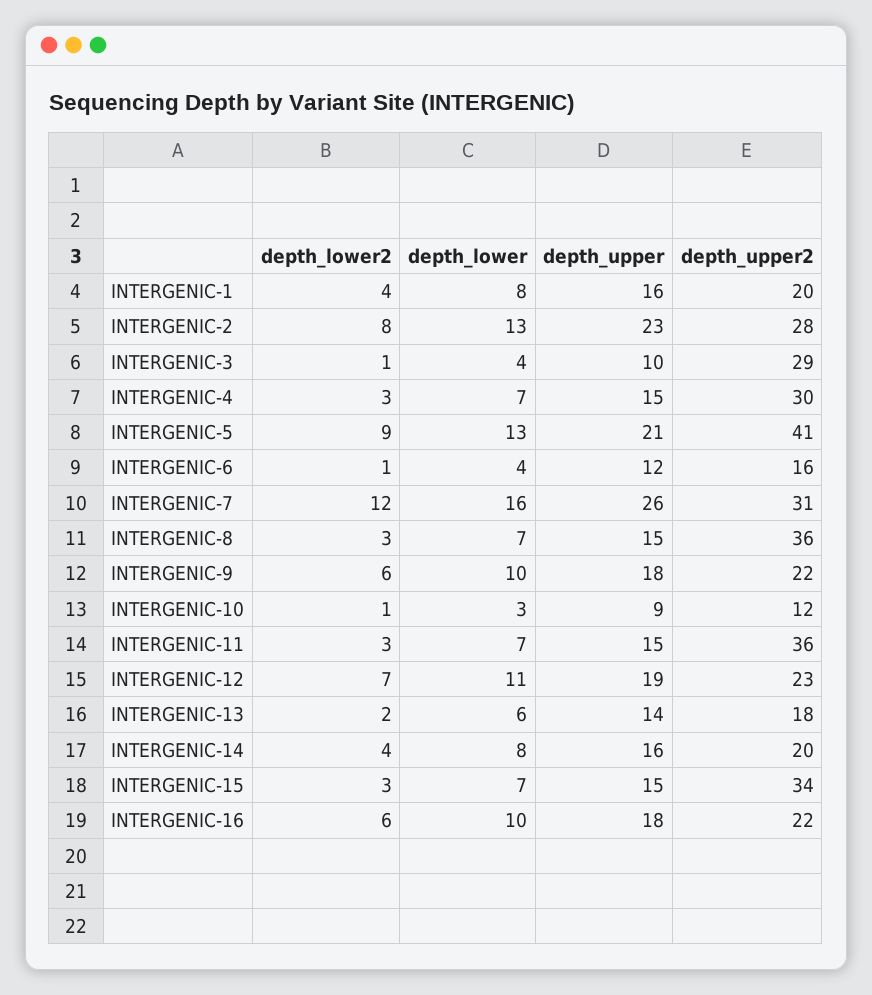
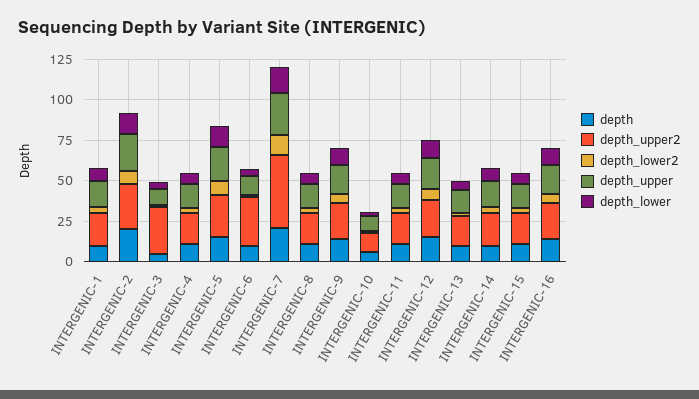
depth_upper2, INTERGENIC-4: 30 -> 20
depth_upper2, INTERGENIC-5: 41 -> 25
depth_upper2, INTERGENIC-6: 16 -> 30
depth_upper2, INTERGENIC-7: 31 -> 45
depth_upper2, INTERGENIC-8: 36 -> 20
depth_upper2, INTERGENIC-11: 36 -> 20
depth_upper2, INTERGENIC-15: 34 -> 20
depth, INTERGENIC-1: none -> 10
depth, INTERGENIC-2: none -> 20
depth, INTERGENIC-3: none -> 5
depth, INTERGENIC-4: none -> 10
depth, INTERGENIC-5: none -> 15
depth, INTERGENIC-6: none -> 10
depth, INTERGENIC-7: none -> 20
depth, INTERGENIC-8: none -> 10
depth, INTERGENIC-9: none -> 15
depth, INTERGENIC-10: none -> 5
depth, INTERGENIC-11: none -> 10
depth, INTERGENIC-12: none -> 15
depth, INTERGENIC-13: none -> 10
depth, INTERGENIC-14: none -> 10
depth, INTERGENIC-15: none -> 10
depth, INTERGENIC-16: none -> 15

